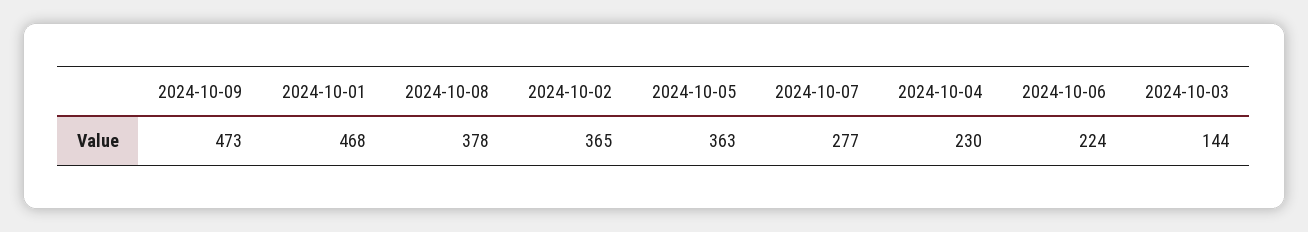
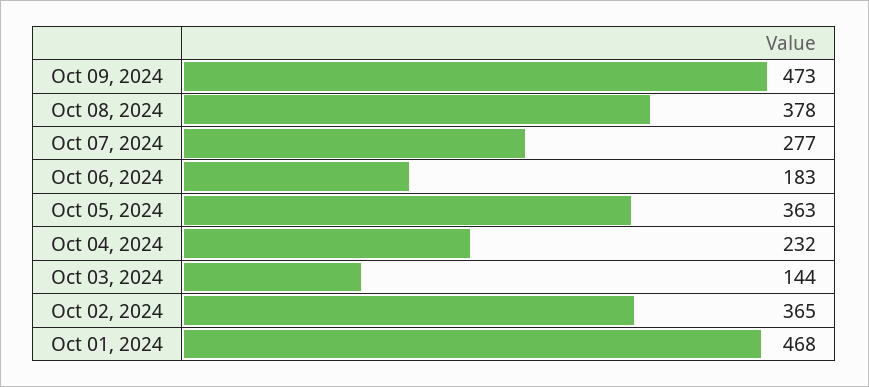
2024-10-04: 230 -> 232
2024-10-06: 224 -> 183

